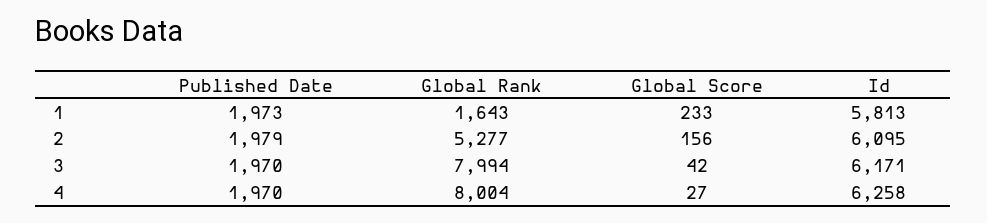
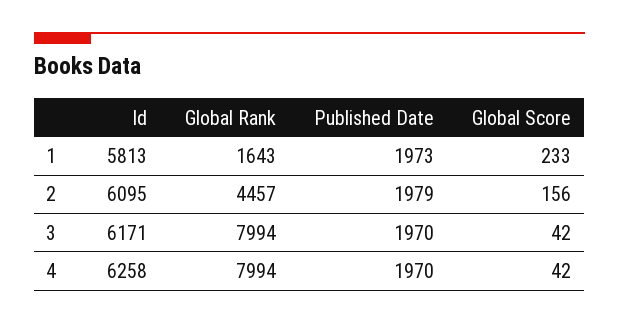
Global Rank, 2: 5277 -> 4457
Global Rank, 4: 8004 -> 7994
Global Score, 4: 27 -> 42

